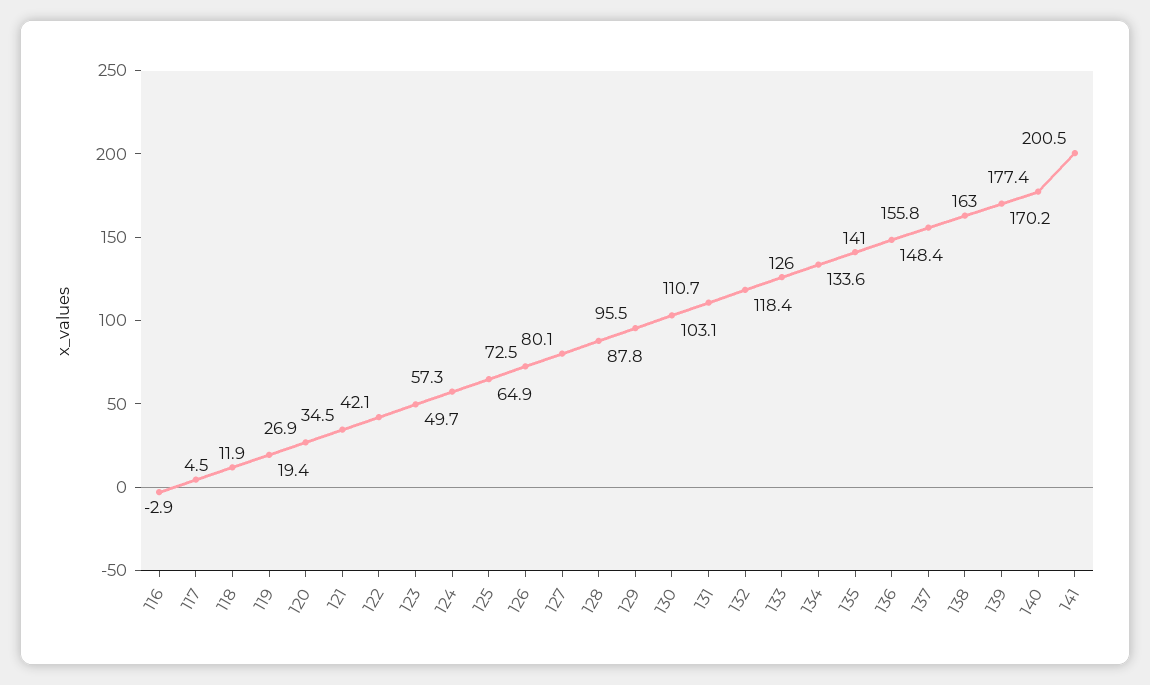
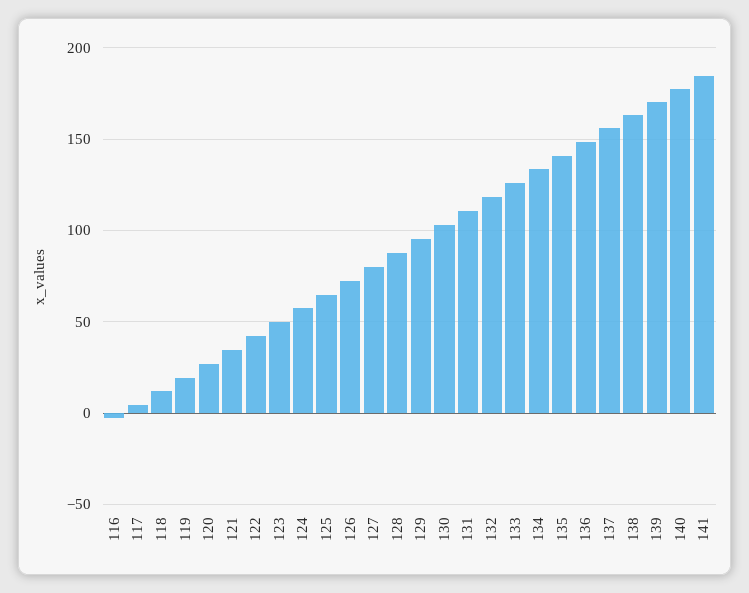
141: 200.5 -> 185

